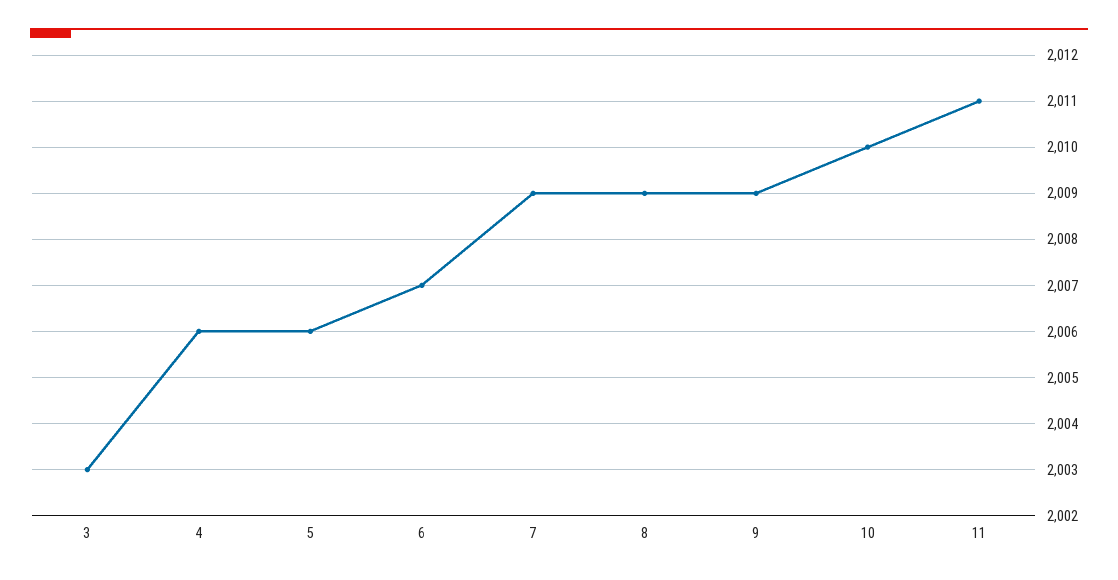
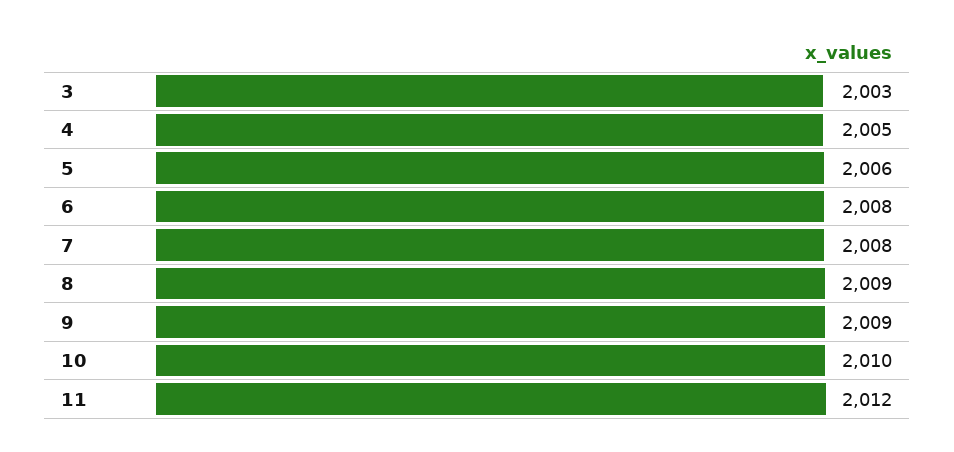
4: 2006 -> 2005
6: 2007 -> 2008
7: 2009 -> 2008
11: 2011 -> 2012

